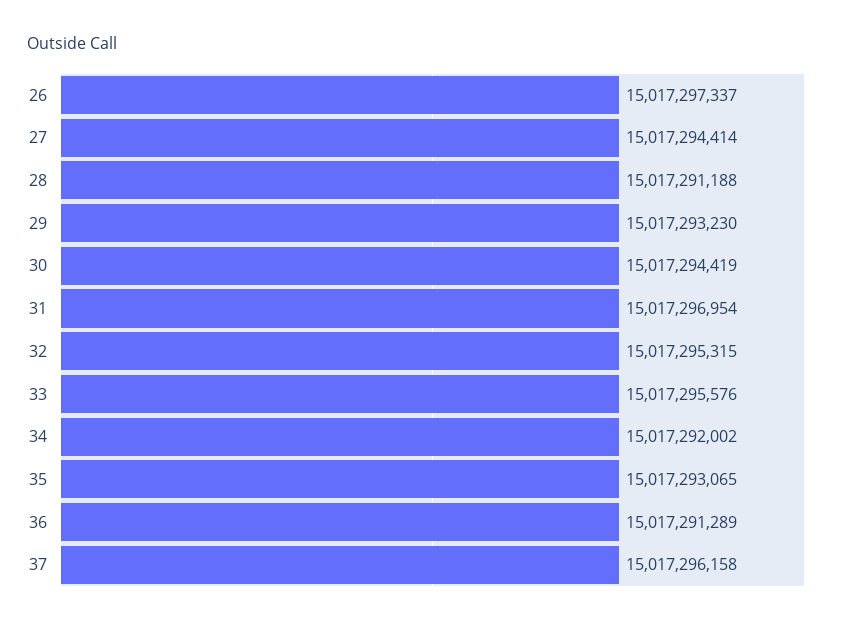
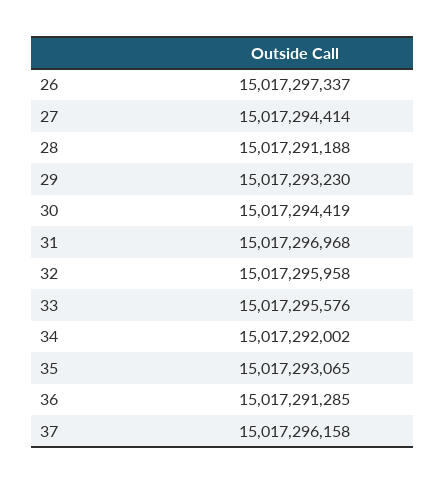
31: 15017296954 -> 15017296968
32: 15017295315 -> 15017295958
36: 15017291289 -> 15017291285

